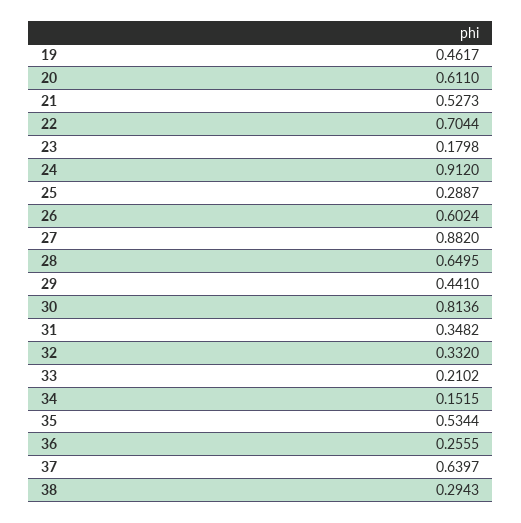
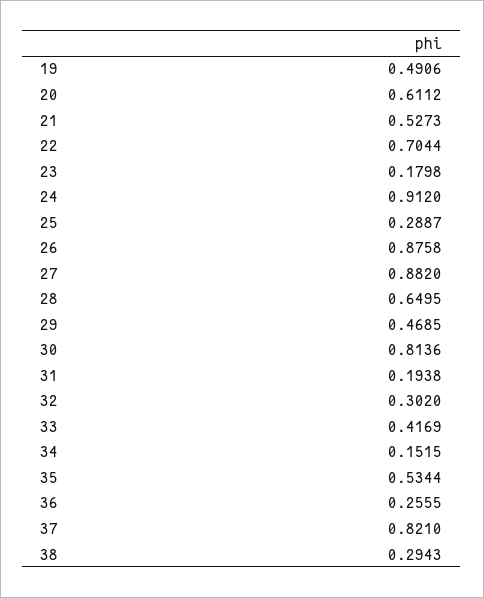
19: 0.4617 -> 0.4906
20: 0.611 -> 0.6112
26: 0.6024 -> 0.8758
29: 0.441 -> 0.4685
31: 0.3482 -> 0.1938
32: 0.332 -> 0.302
33: 0.2102 -> 0.4169
37: 0.6397 -> 0.821

